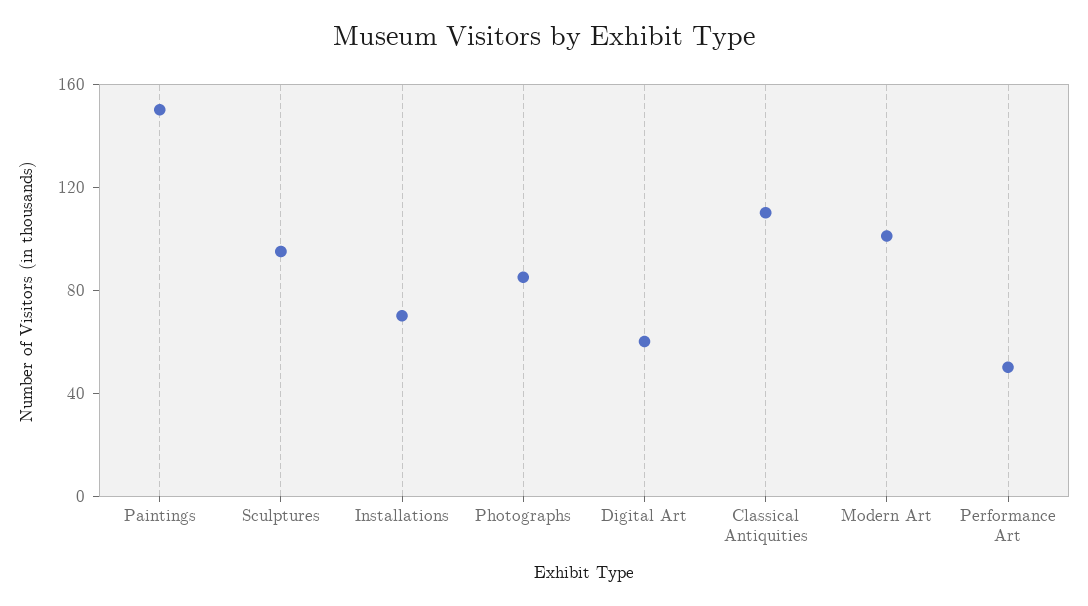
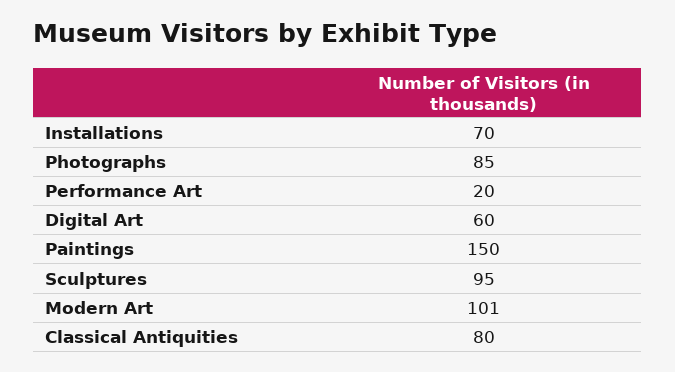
Classical Antiquities: 110 -> 80
Performance Art: 50 -> 20

